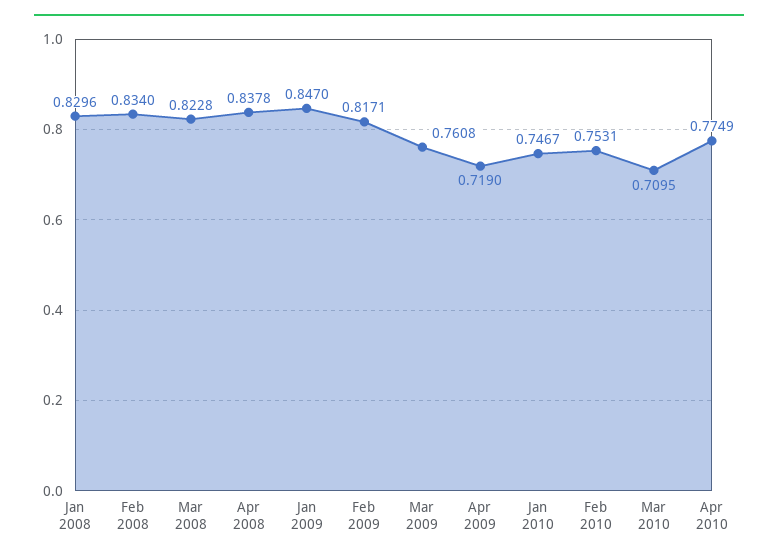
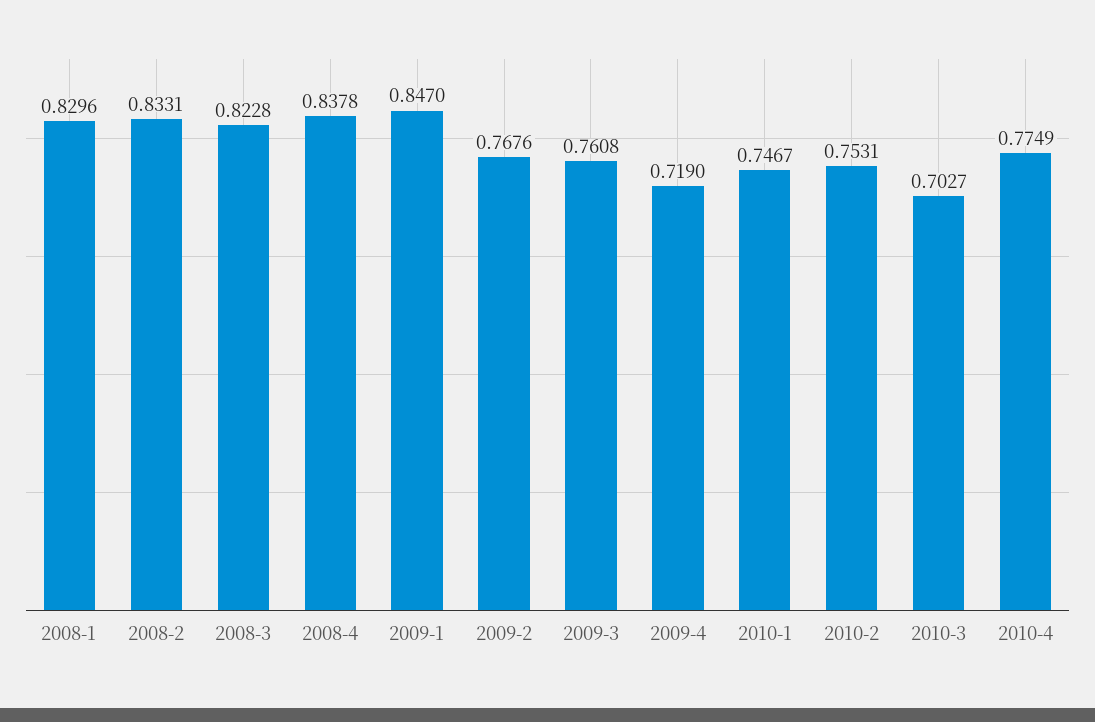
Feb 2008: 0.834 -> 0.8331
Feb 2009: 0.8171 -> 0.7676
Mar 2010: 0.7095 -> 0.7027

